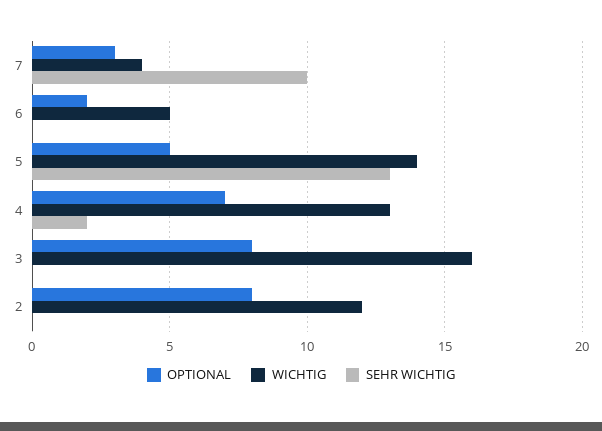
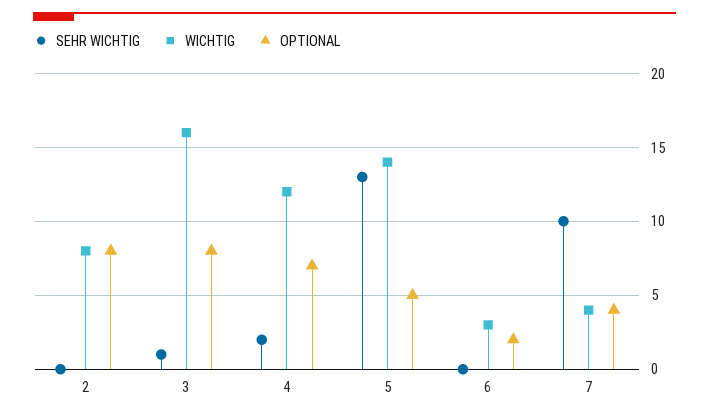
OPTIONAL, 7: 3 -> 4
WICHTIG, 6: 5 -> 3
WICHTIG, 4: 13 -> 12
SEHR WICHTIG, 3: 0 -> 1
WICHTIG, 2: 12 -> 8

